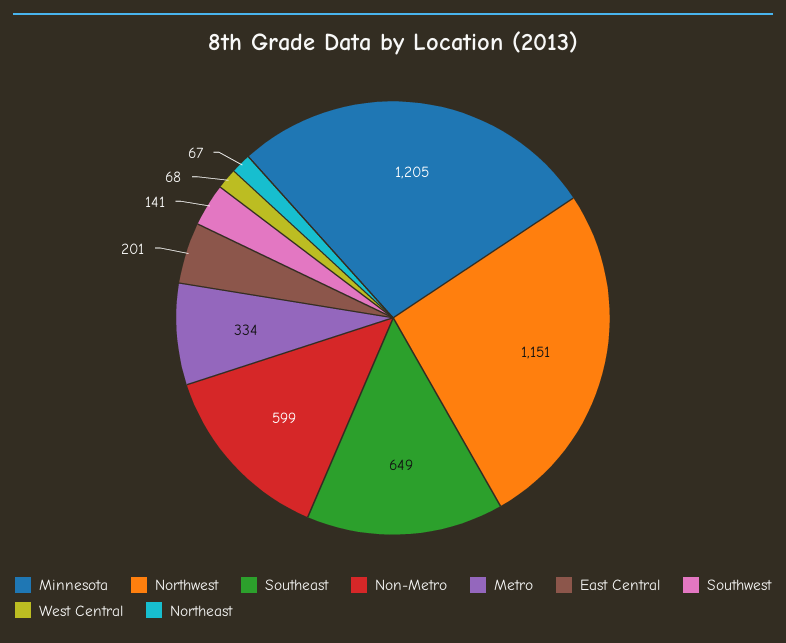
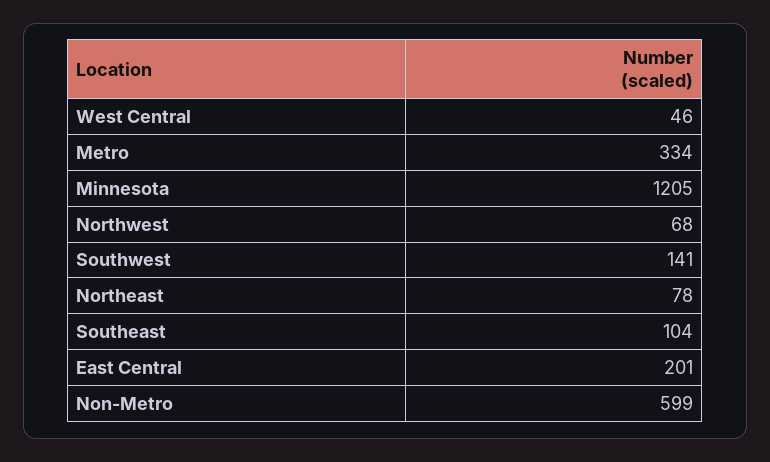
Northwest: 1151 -> 68
Southeast: 649 -> 104
West Central: 68 -> 46
Northeast: 67 -> 78

